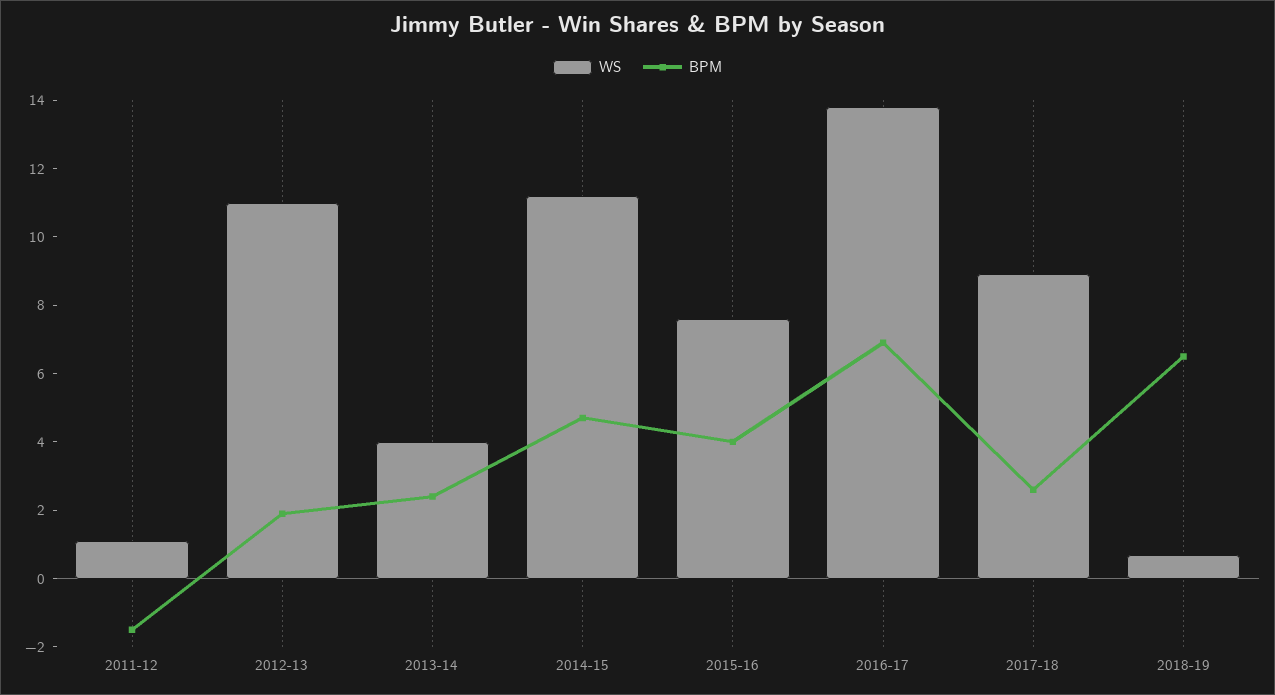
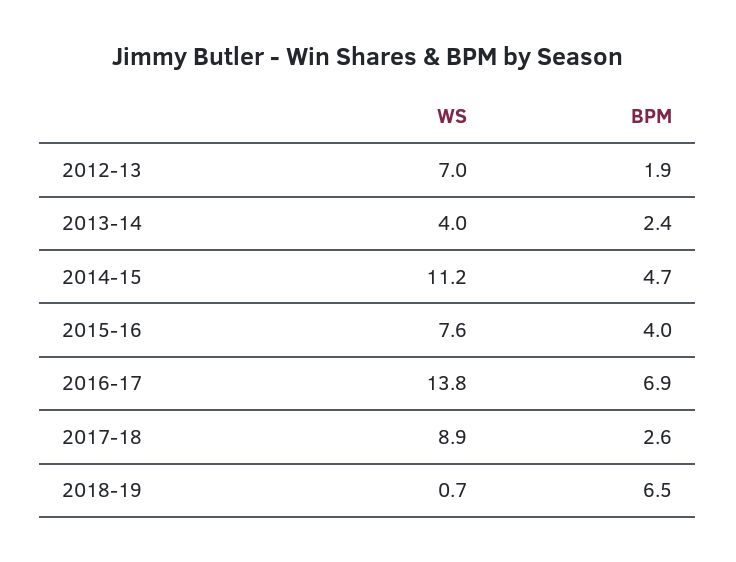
WS, 2011-12: 1 -> none
BPM, 2011-12: -1.5 -> none
WS, 2012-13: 11 -> 7

